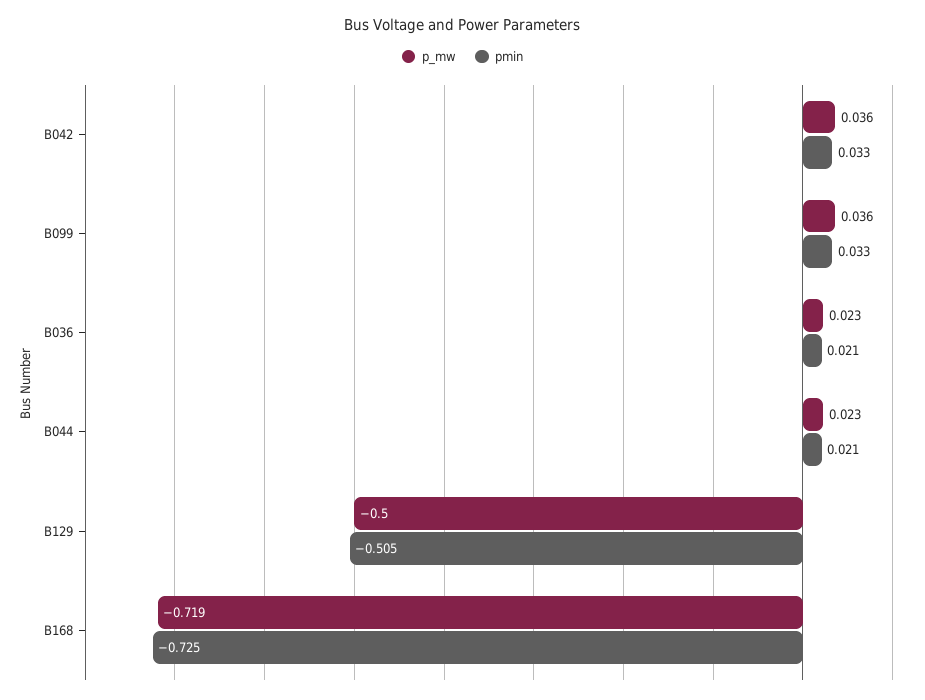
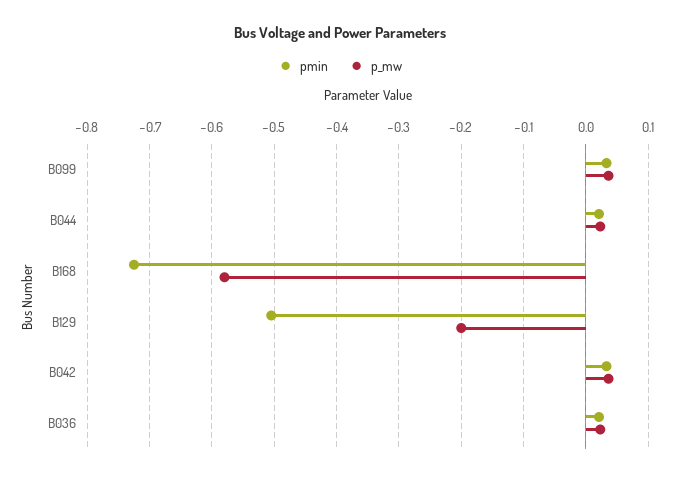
p_mw, B129: -0.5 -> -0.2
p_mw, B168: -0.719 -> -0.58

